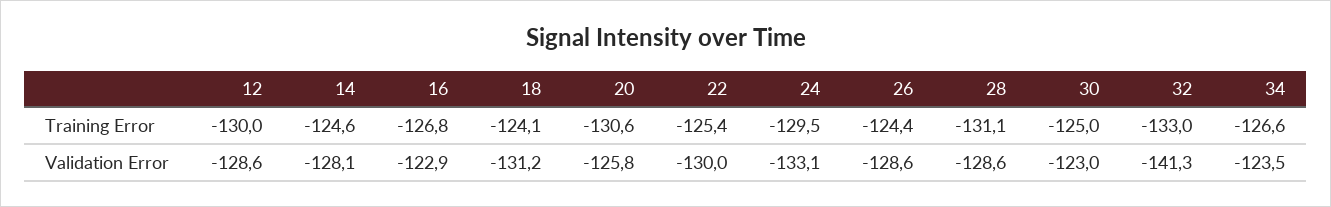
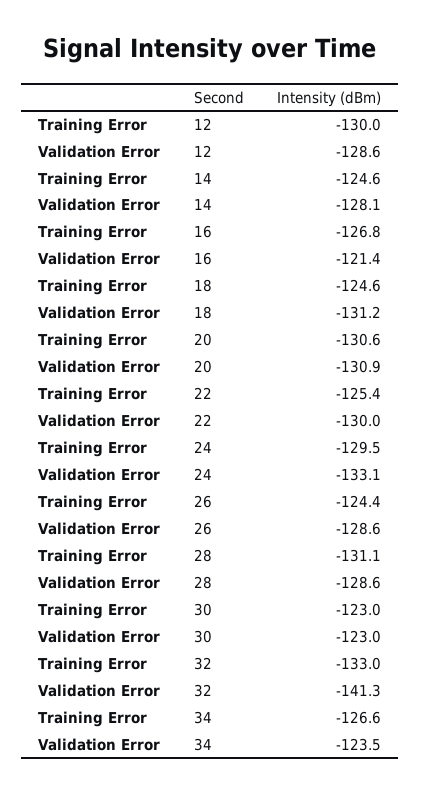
18, Training Error: -124.1 -> -124.6
30, Training Error: -125 -> -123
16, Validation Error: -122.9 -> -121.4
20, Validation Error: -125.8 -> -130.9

